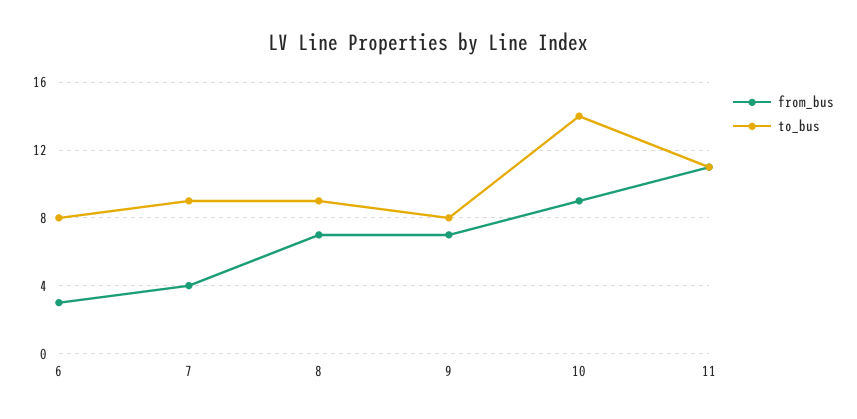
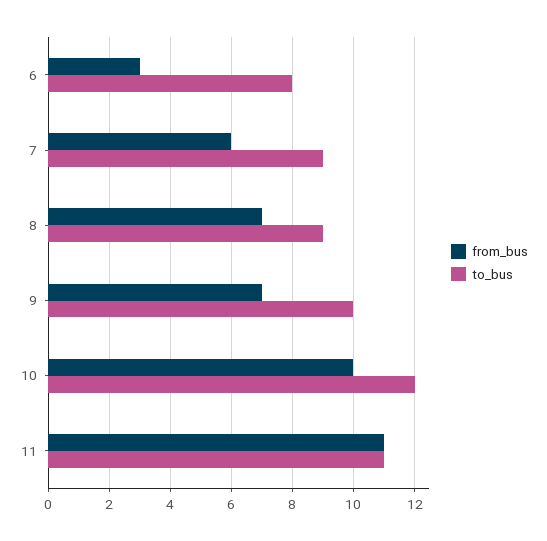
from_bus, 7: 4 -> 6
to_bus, 9: 8 -> 10
from_bus, 10: 9 -> 10
to_bus, 10: 14 -> 12

